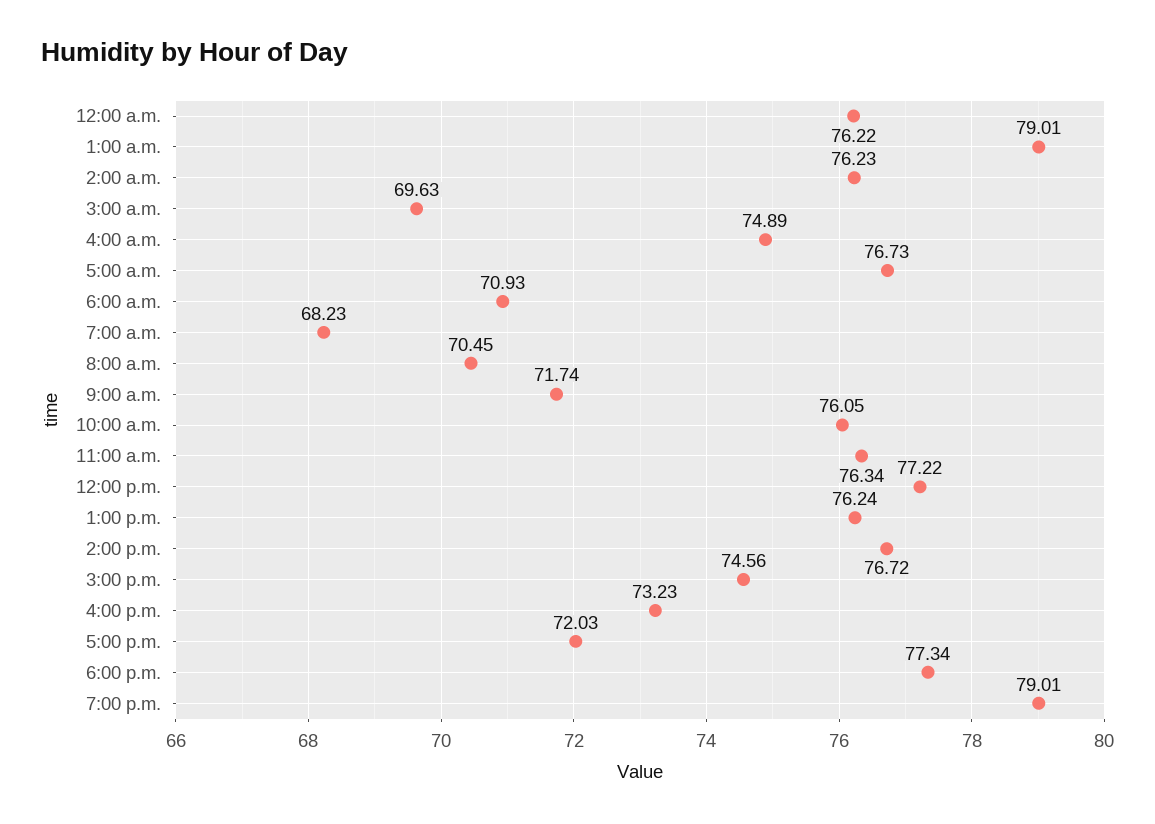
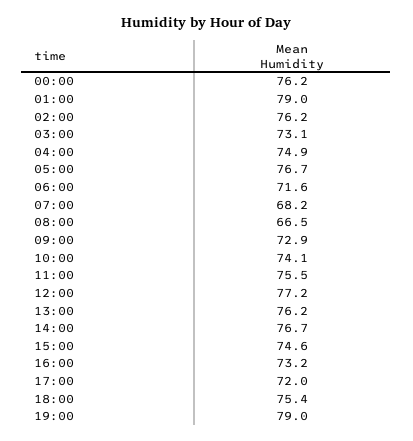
3:00 a.m.: 69.63 -> 73.1
6:00 a.m.: 70.93 -> 71.6
8:00 a.m.: 70.45 -> 66.5
9:00 a.m.: 71.74 -> 72.9
10:00 a.m.: 76.05 -> 74.1
11:00 a.m.: 76.34 -> 75.5
6:00 p.m.: 77.34 -> 75.4

